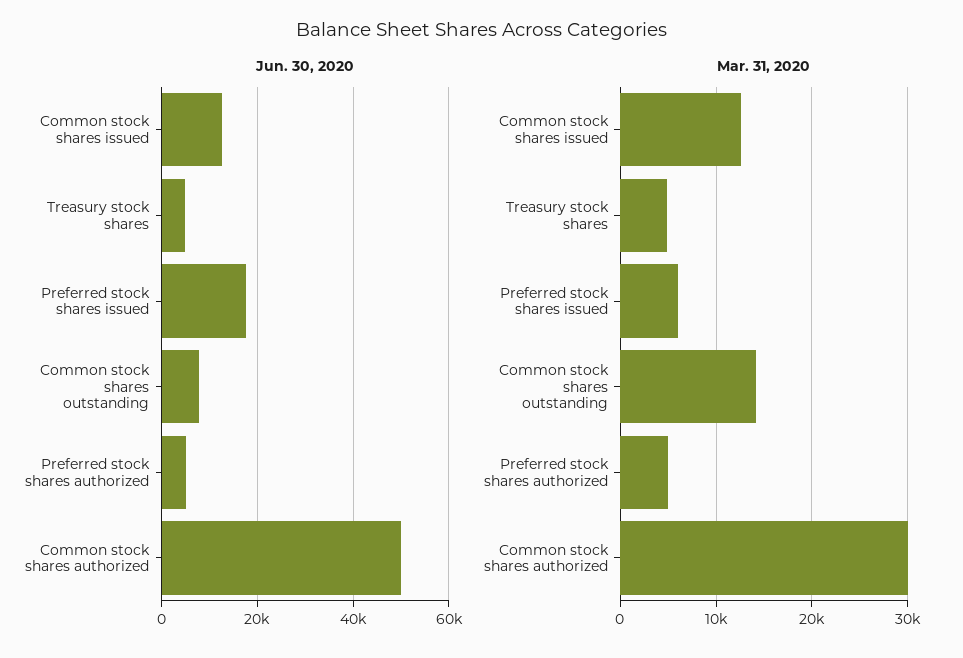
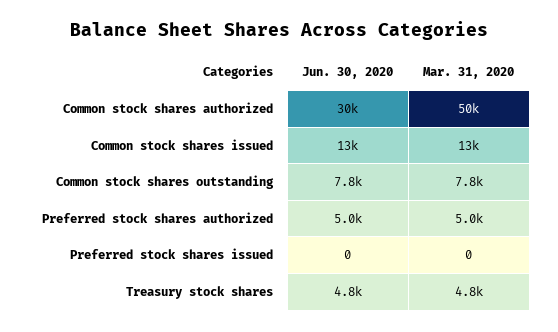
Jun. 30, 2020, Preferred stock shares issued: 18000 -> 0
Jun. 30, 2020, Common stock shares authorized: 50000 -> 30000
Mar. 31, 2020, Preferred stock shares issued: 6000 -> 0
Mar. 31, 2020, Common stock shares outstanding: 14000 -> 7800
Mar. 31, 2020, Common stock shares authorized: 30000 -> 50000

